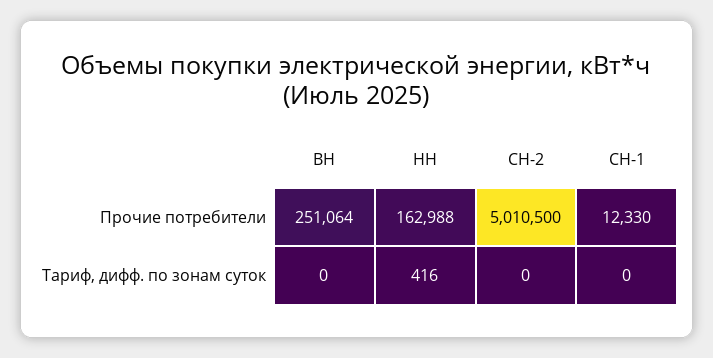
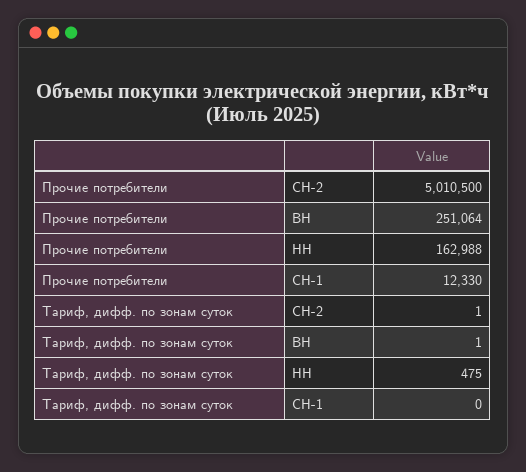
ВН, Тариф, дифф. по зонам суток: 0 -> 1
НН, Тариф, дифф. по зонам суток: 416 -> 475
СН-2, Тариф, дифф. по зонам суток: 0 -> 1

